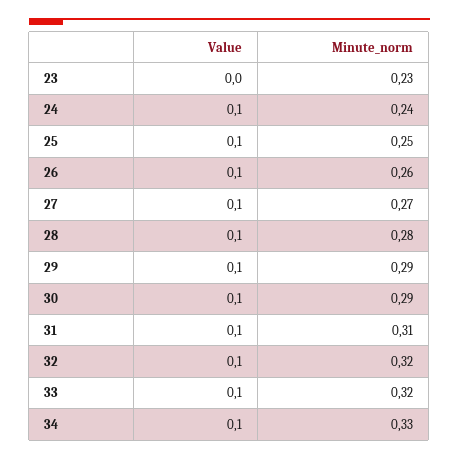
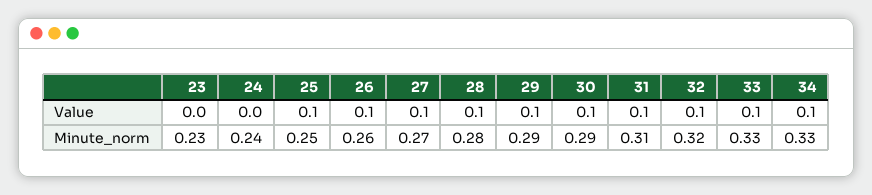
Value, 24: 0.1 -> 0
Minute_norm, 33: 0.32 -> 0.33

